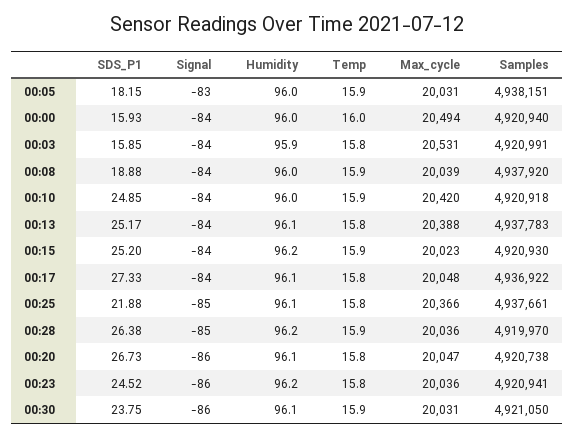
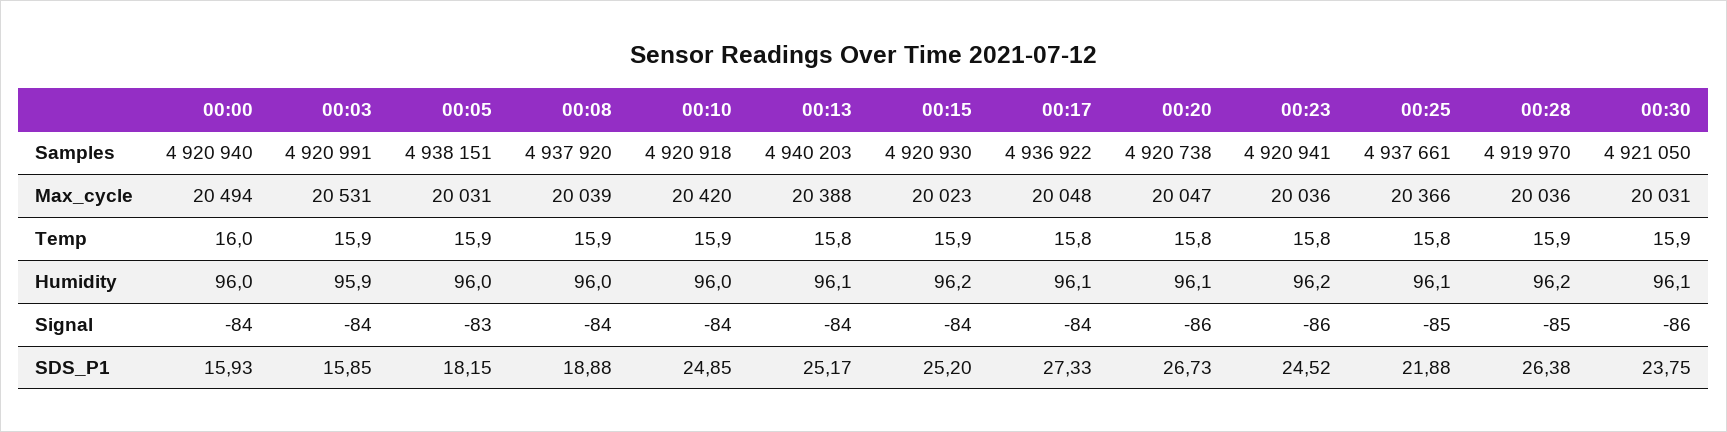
Temp, 00:03: 15.8 -> 15.9
Samples, 00:13: 4937783 -> 4940203

